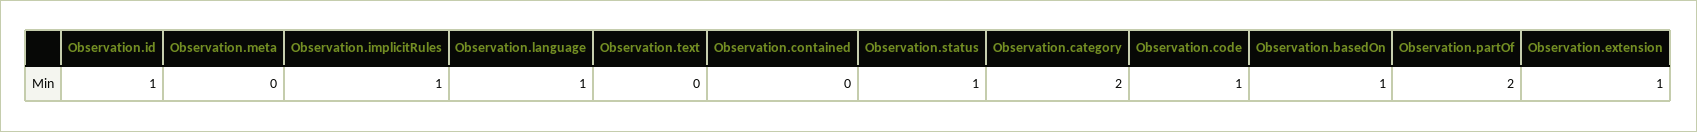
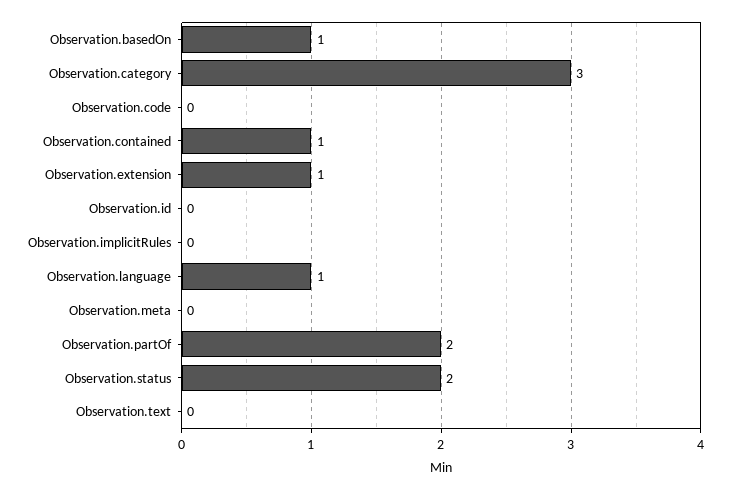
Observation.id: 1 -> 0
Observation.implicitRules: 1 -> 0
Observation.contained: 0 -> 1
Observation.status: 1 -> 2
Observation.category: 2 -> 3
Observation.code: 1 -> 0

